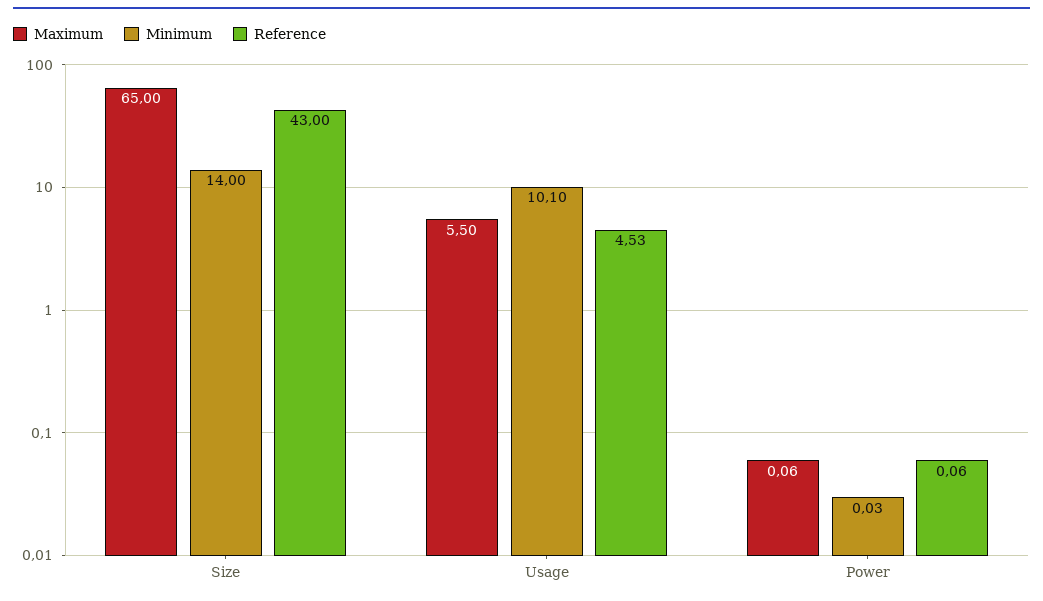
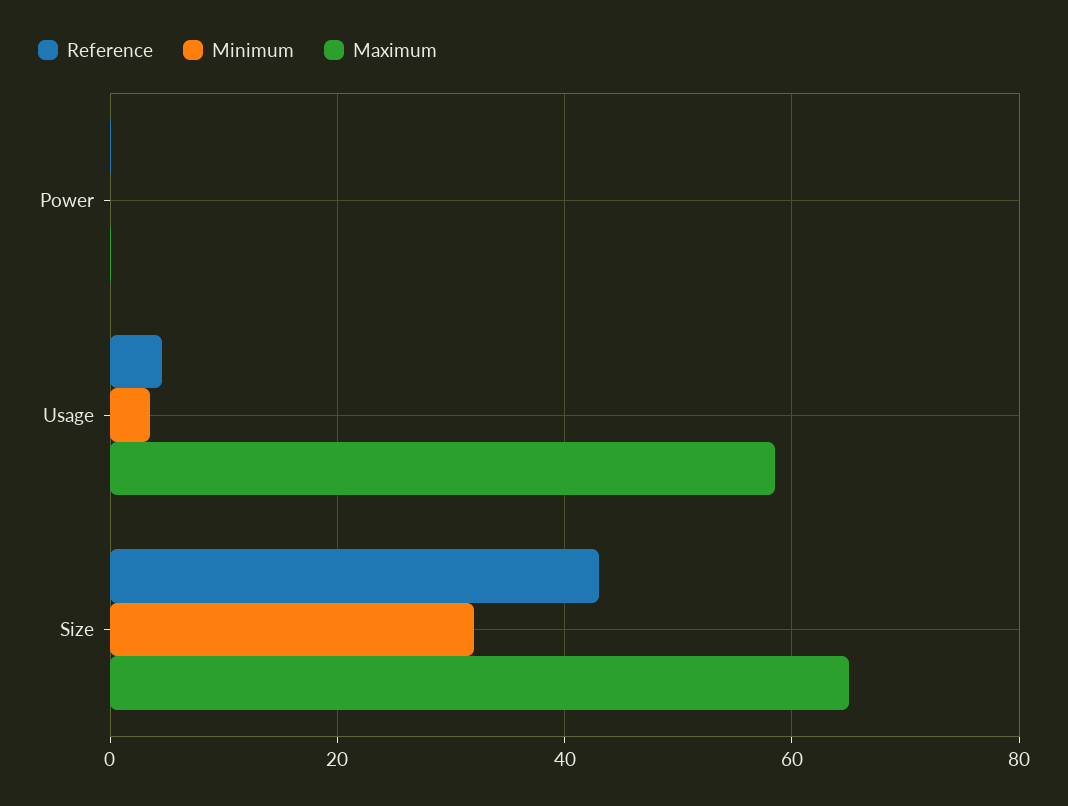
Minimum, Size: 14 -> 32
Maximum, Usage: 5.5 -> 58
Minimum, Usage: 10.1 -> 4

